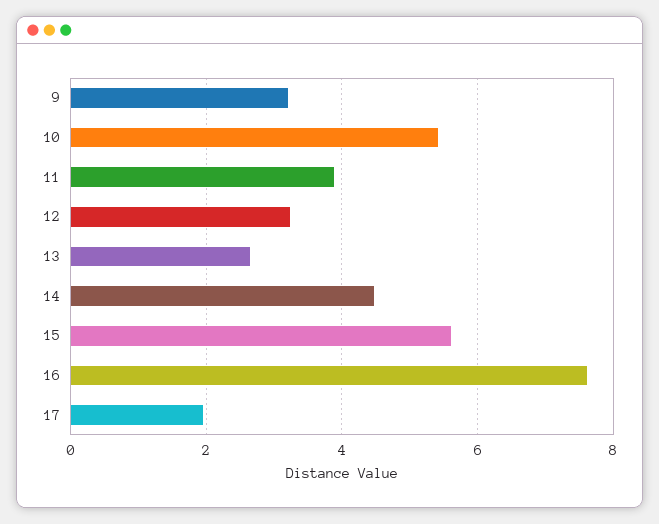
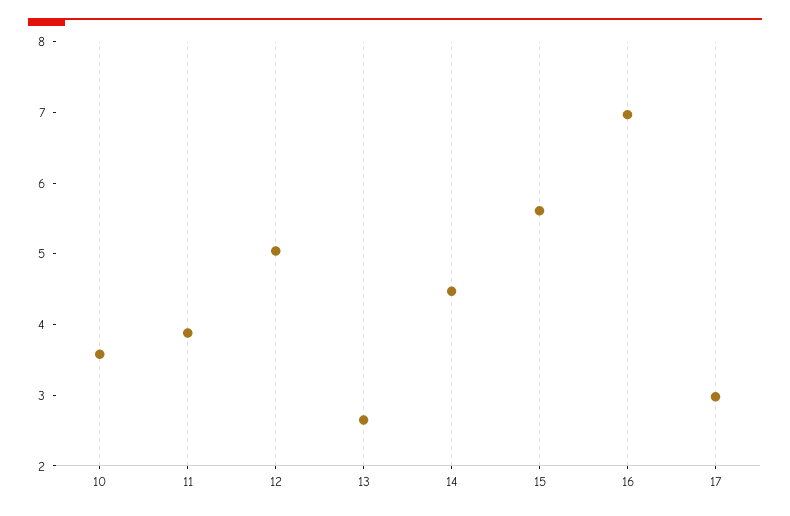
9: 3.2 -> none
10: 5.4 -> 3.6
12: 3.2 -> 5
16: 7.6 -> 7
17: 2 -> 3

